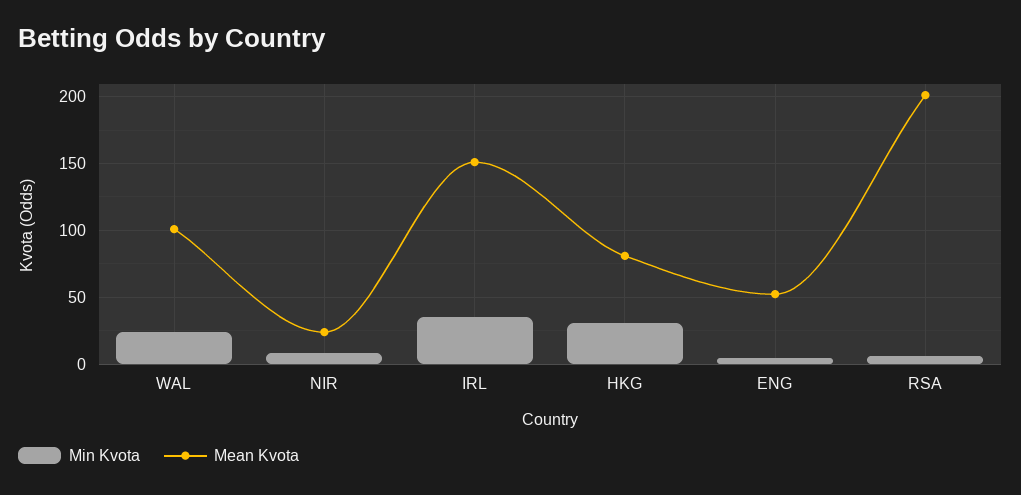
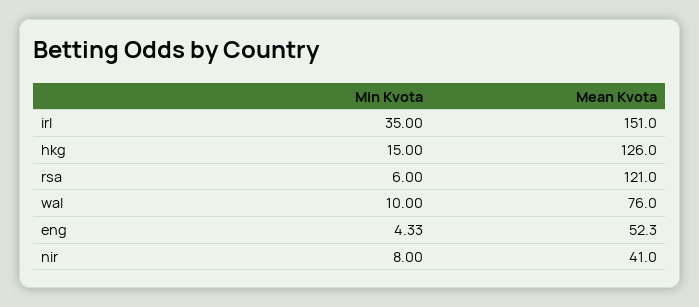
Min Kvota, WAL: 25 -> 10
Mean Kvota, WAL: 100 -> 76
Mean Kvota, NIR: 25 -> 41
Min Kvota, HKG: 30 -> 15
Mean Kvota, HKG: 80 -> 126
Mean Kvota, RSA: 200 -> 121

